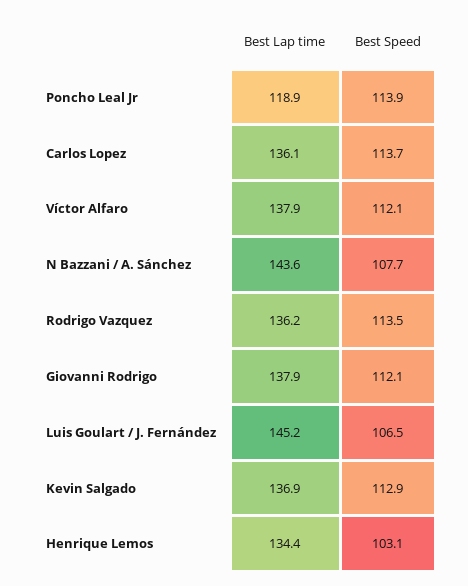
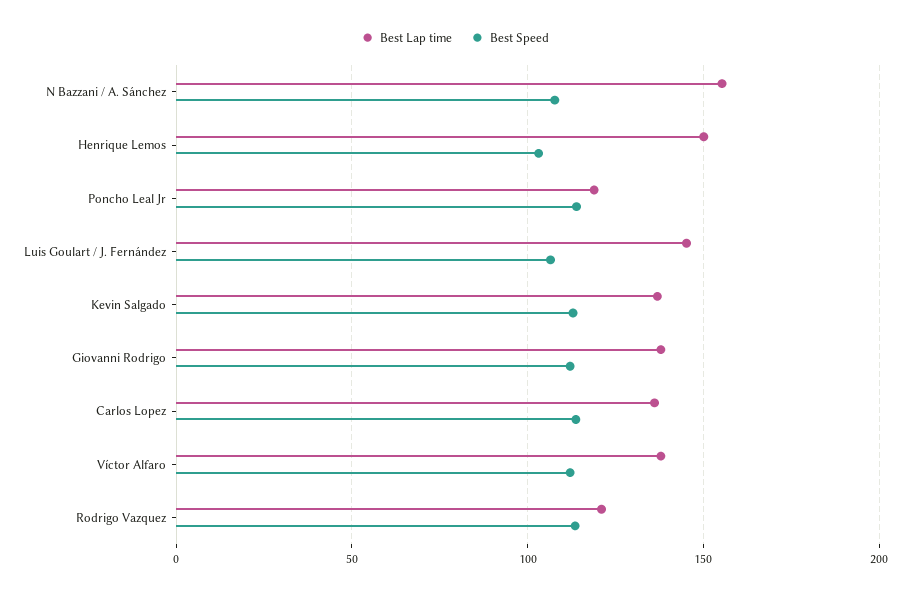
Best Lap time, N Bazzani / A. Sánchez: 143.6 -> 155
Best Lap time, Rodrigo Vazquez: 136.2 -> 120
Best Lap time, Henrique Lemos: 134.4 -> 150

